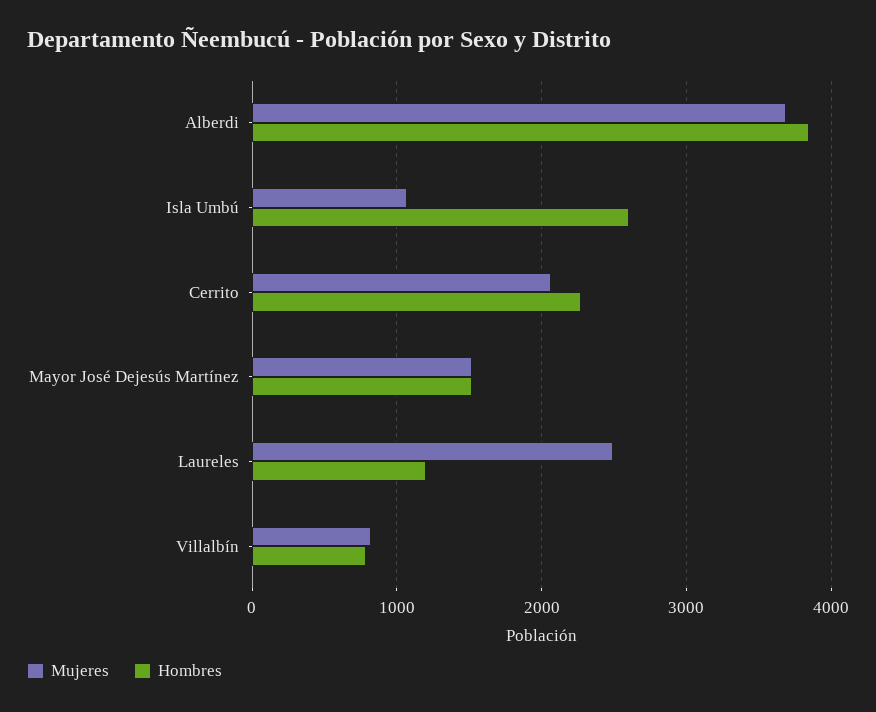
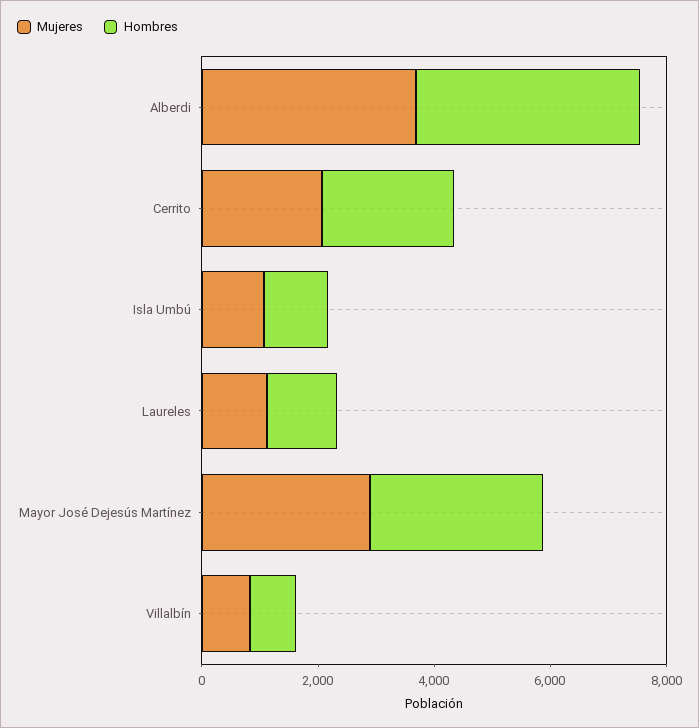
Hombres, Isla Umbú: 2600 -> 1000
Mujeres, Mayor José Dejesús Martínez: 1500 -> 3000
Hombres, Mayor José Dejesús Martínez: 1500 -> 3000
Mujeres, Laureles: 2500 -> 1000

